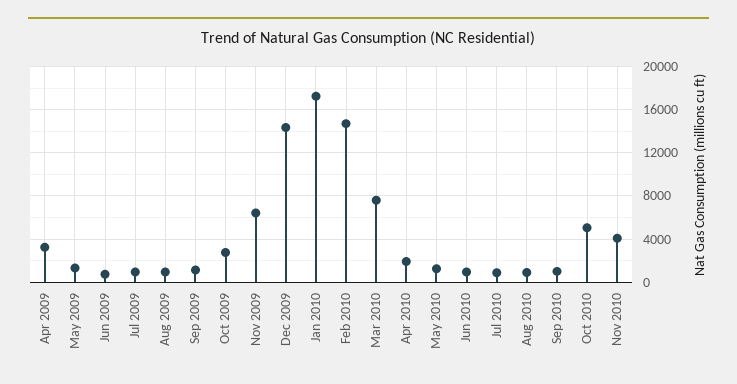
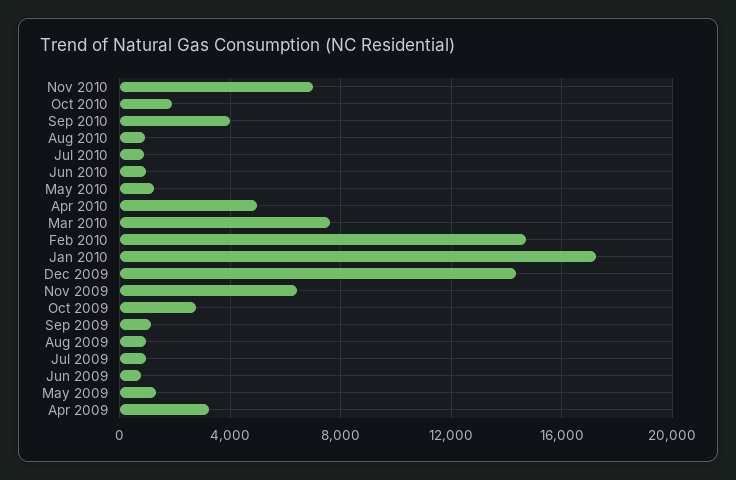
Apr 2010: 2000 -> 5000
Sep 2010: 1000 -> 4000
Oct 2010: 5000 -> 2000
Nov 2010: 4000 -> 7000

